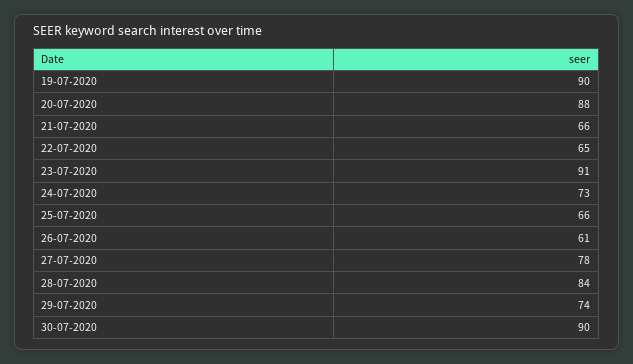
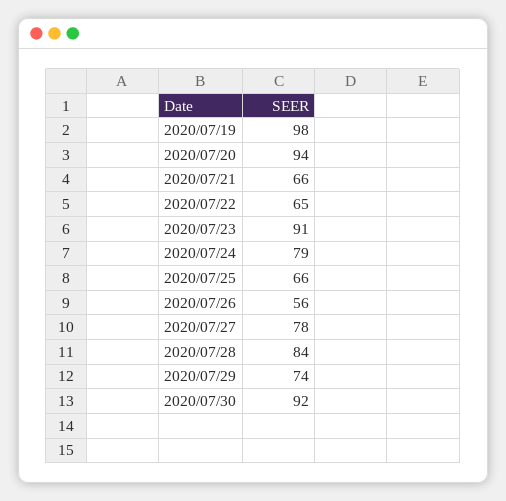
19-07-2020: 90 -> 98
20-07-2020: 88 -> 94
24-07-2020: 73 -> 79
26-07-2020: 61 -> 56
30-07-2020: 90 -> 92

